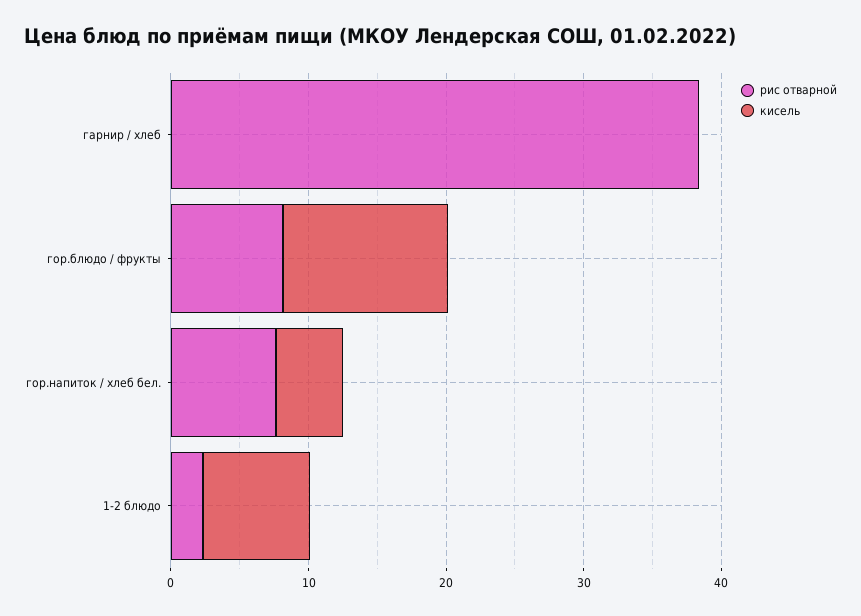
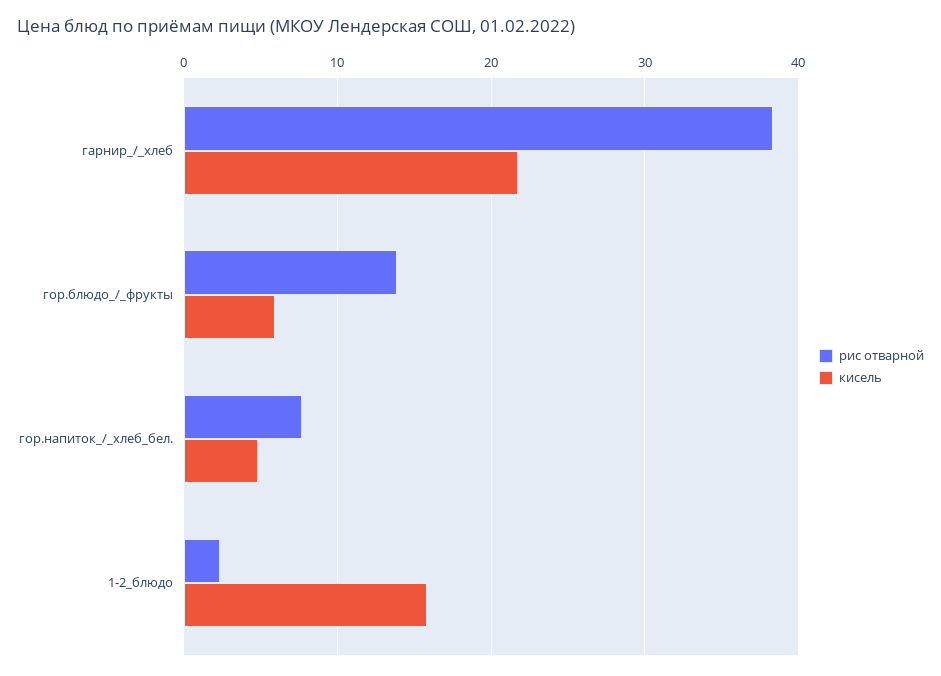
кисель, гарнир / хлеб: 0 -> 22
рис отварной, гор.блюдо / фрукты: 8 -> 14
кисель, гор.блюдо / фрукты: 12 -> 6
кисель, 1-2 блюдо: 8 -> 16

